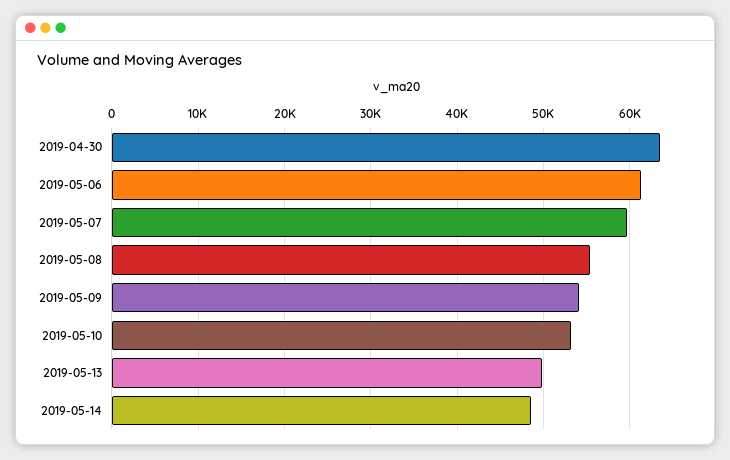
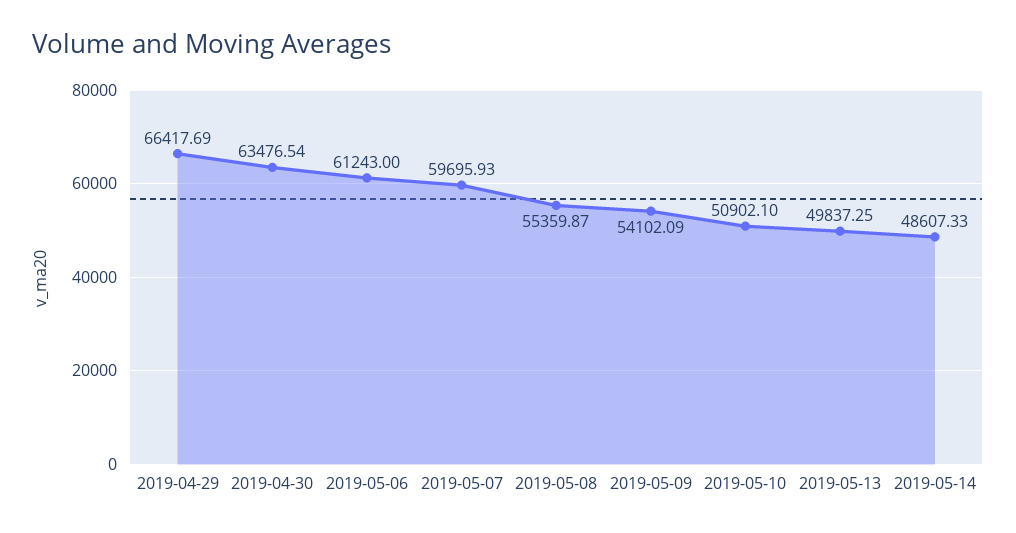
2019-05-10: 53000 -> 50902.1
2019-04-29: none -> 66417.69

